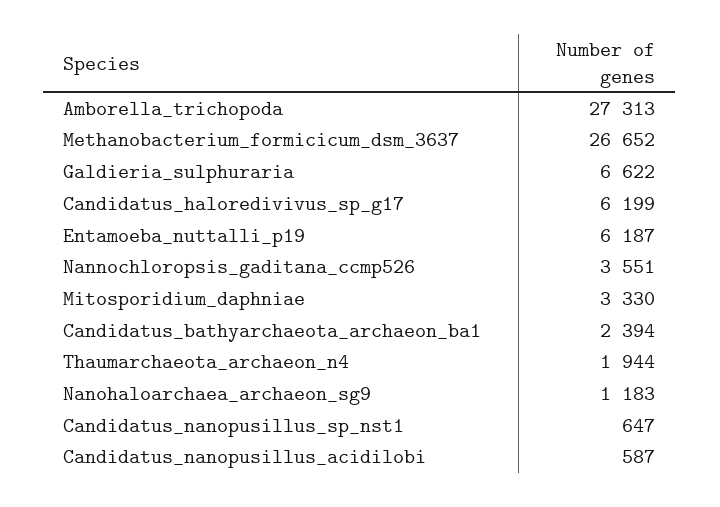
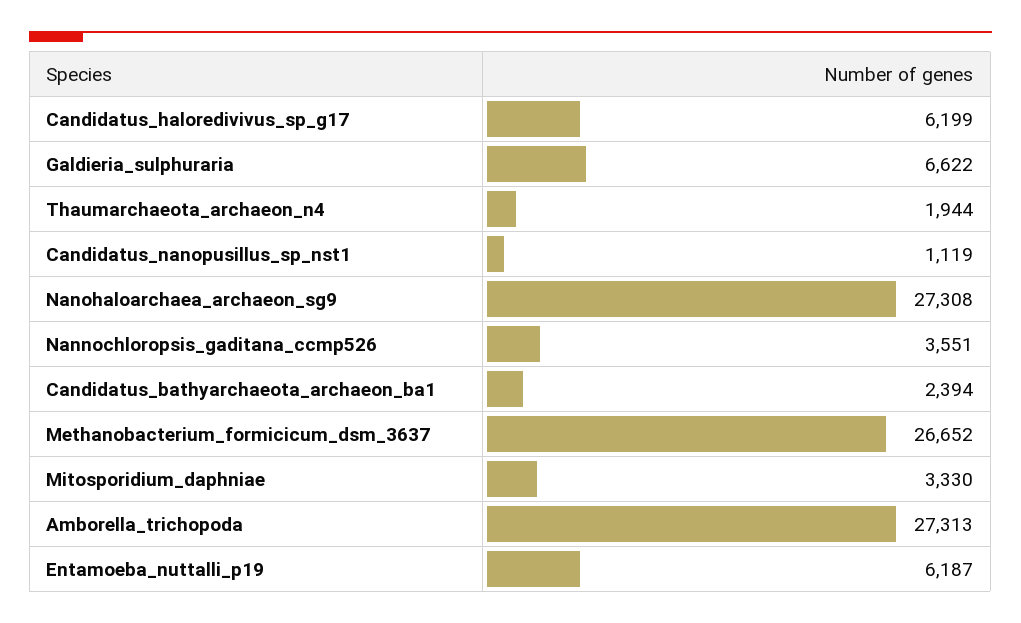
Nanohaloarchaea_archaeon_sg9: 1183 -> 27308
Candidatus_nanopusillus_sp_nst1: 647 -> 1119
Candidatus_nanopusillus_acidilobi: 587 -> none

